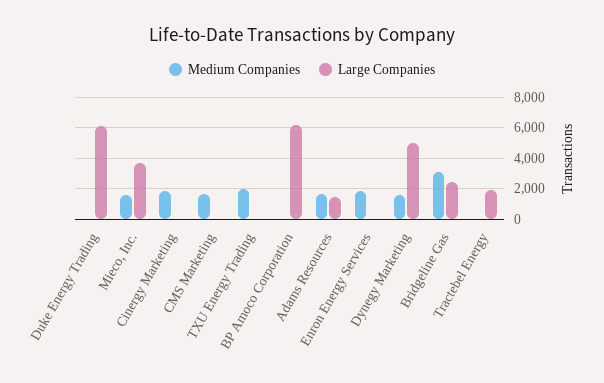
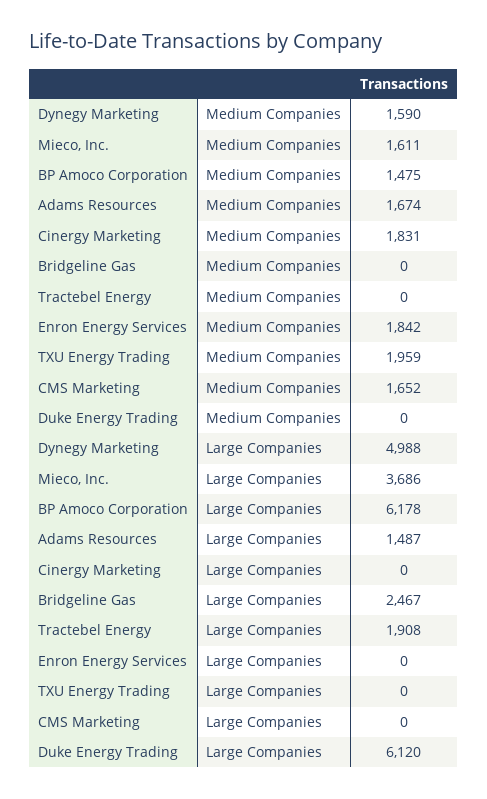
Medium Companies, BP Amoco Corporation: 0 -> 1475
Medium Companies, Bridgeline Gas: 3000 -> 0

